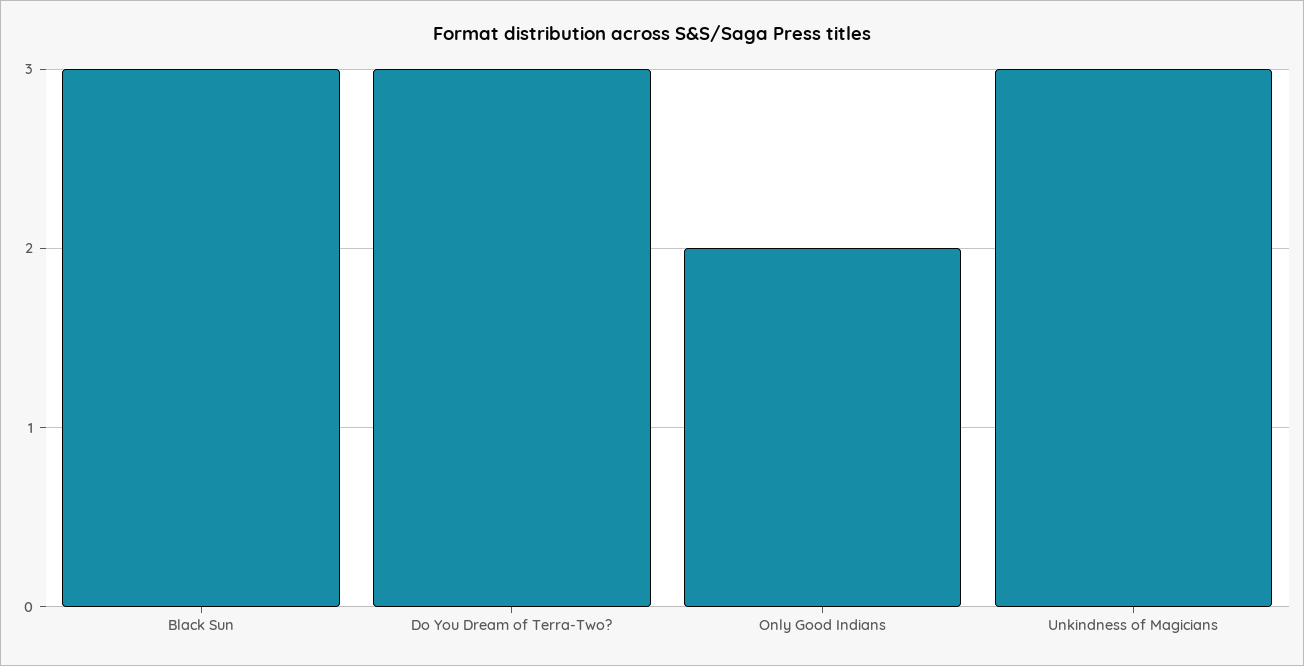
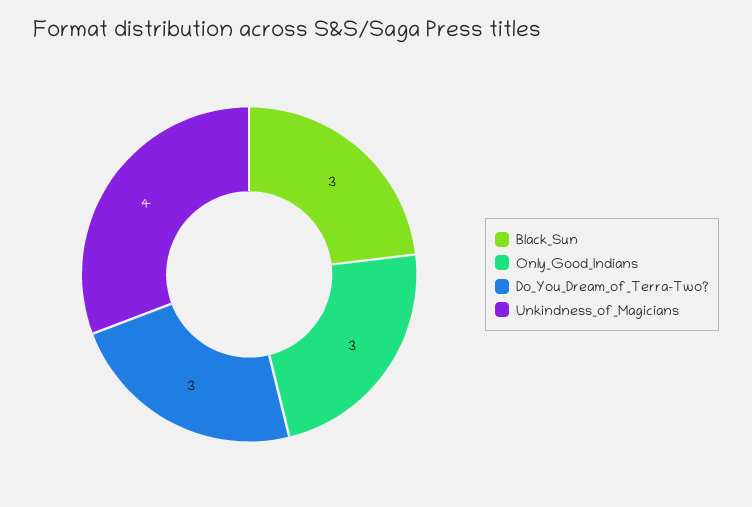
Only Good Indians: 2 -> 3
Unkindness of Magicians: 3 -> 4

